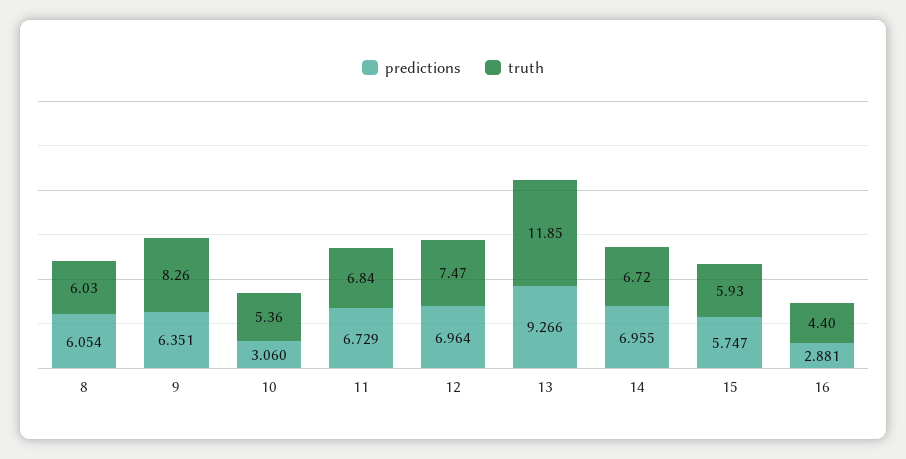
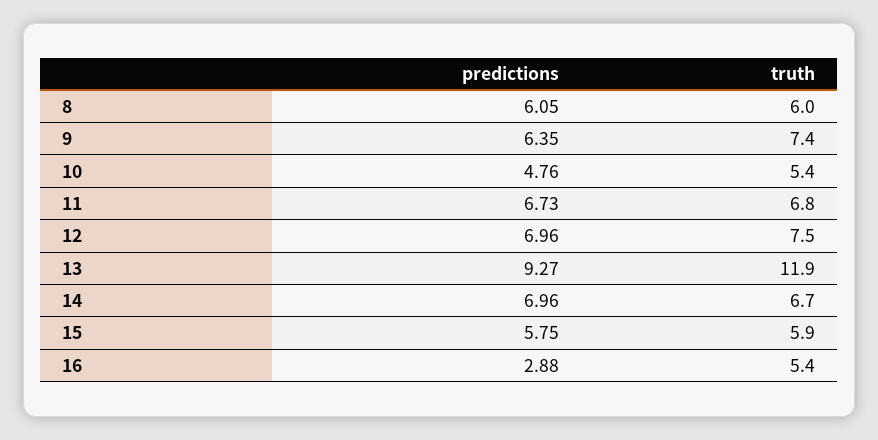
truth, 9: 8.26 -> 7.4
predictions, 10: 3.06 -> 4.76
truth, 16: 4.4 -> 5.4

